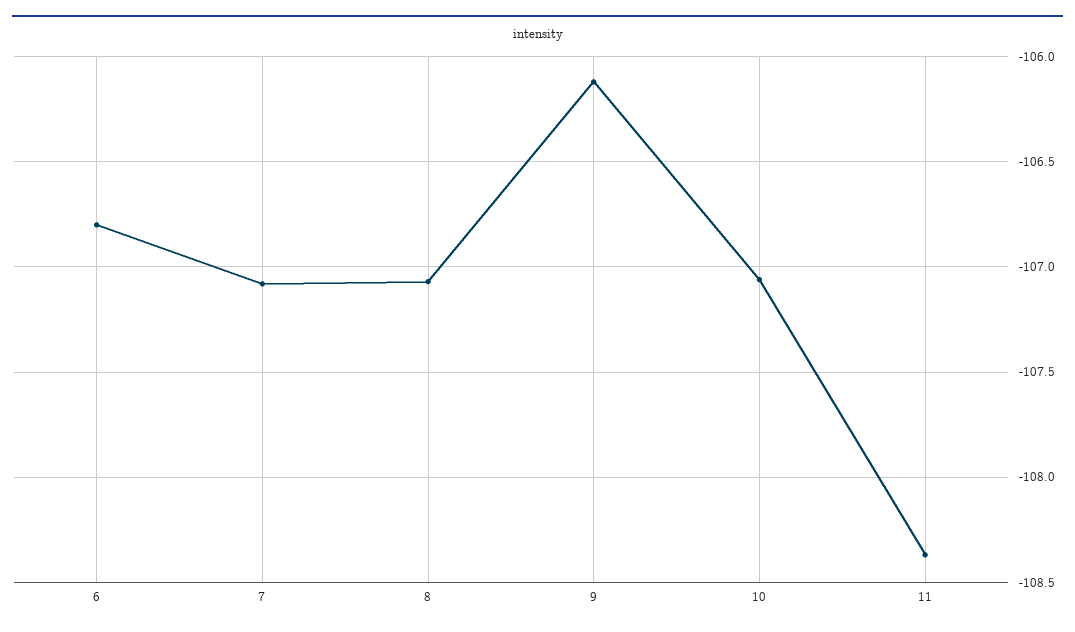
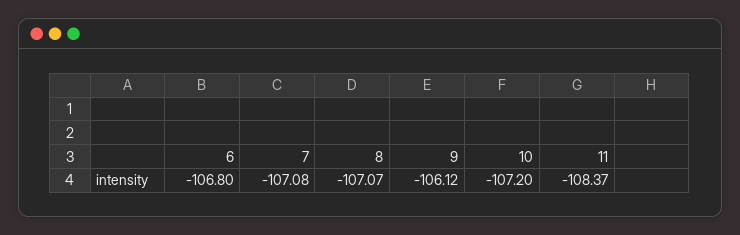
10: -107.05 -> -107.2

